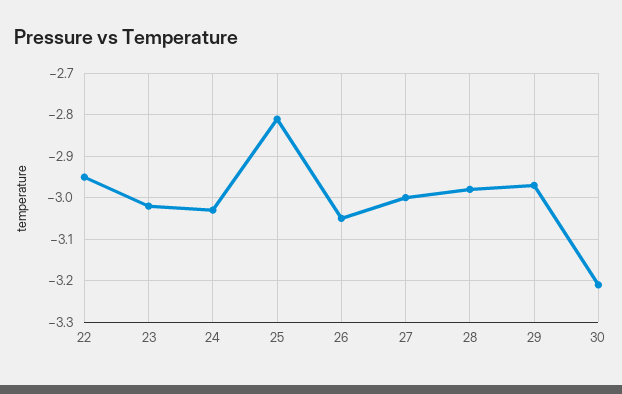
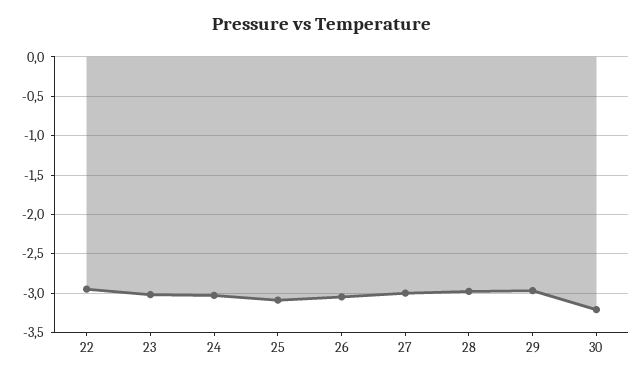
25: -2.8 -> -3.1

